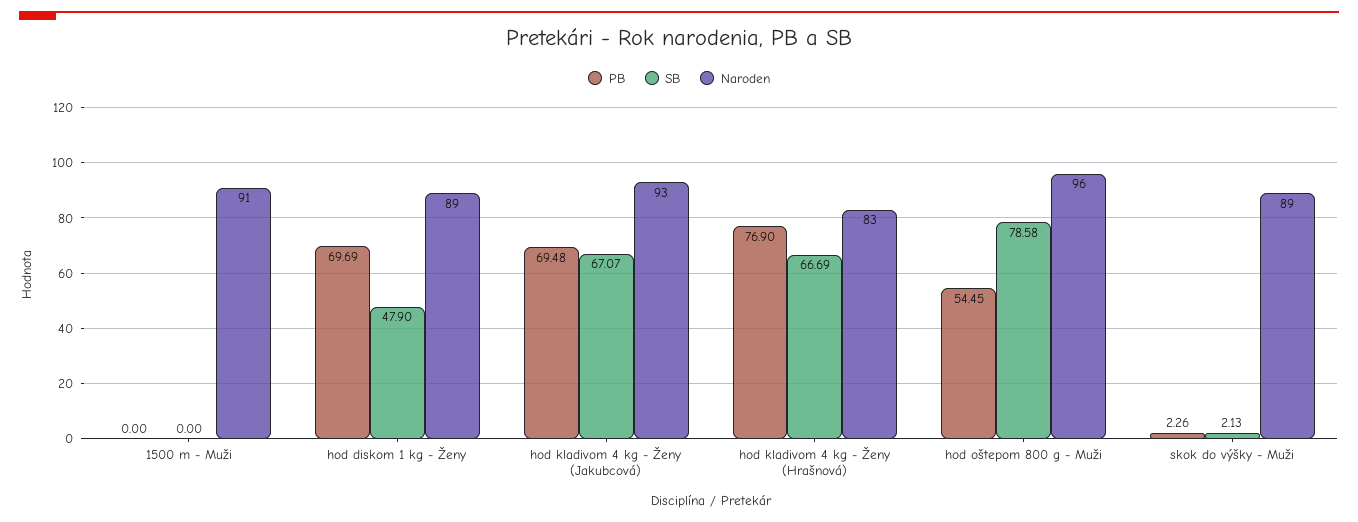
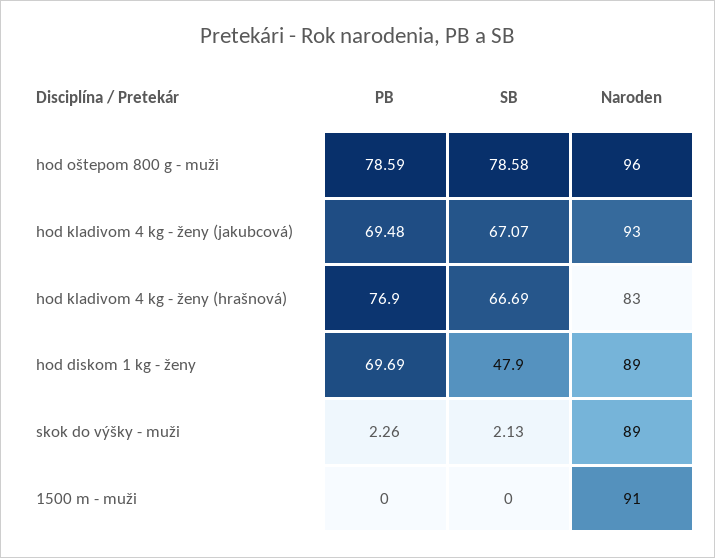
PB, hod oštepom 800 g - Muži: 54.45 -> 78.59

